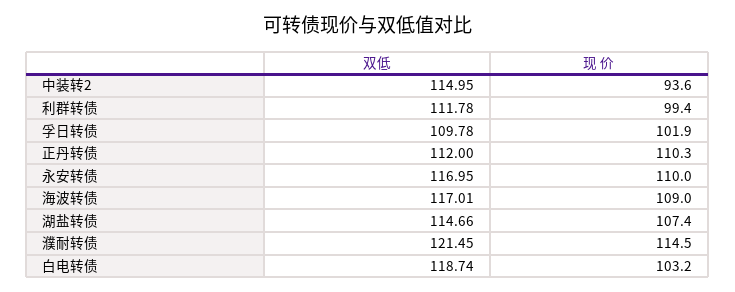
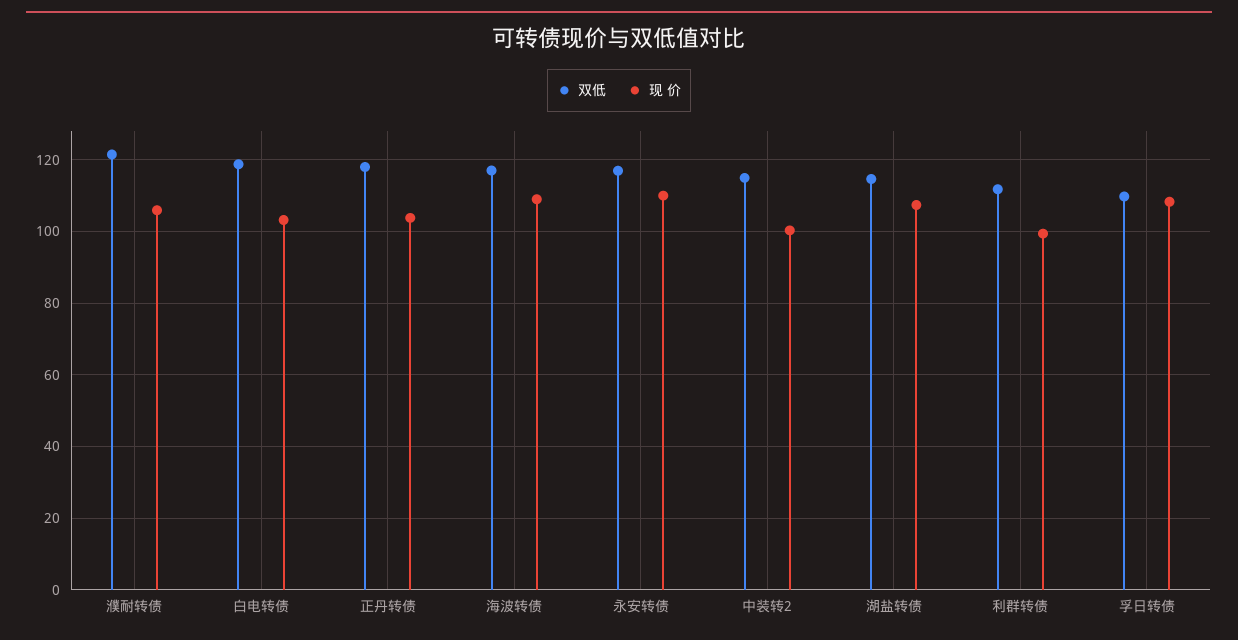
现 价, 中装转2: 93.6 -> 100
现 价, 孚日转债: 101.9 -> 108
双低, 正丹转债: 112 -> 118
现 价, 正丹转债: 110.3 -> 104
现 价, 濮耐转债: 114.5 -> 106

